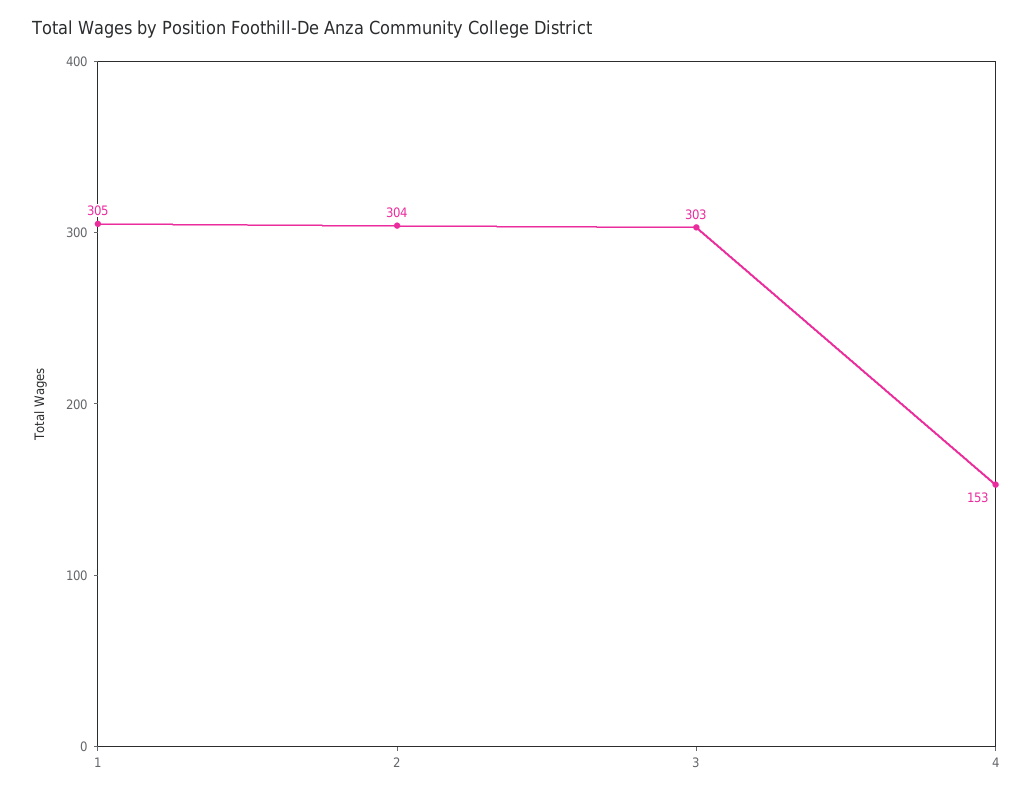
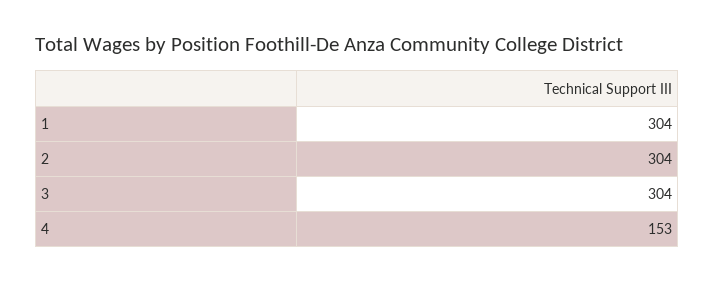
1: 305 -> 304
3: 303 -> 304

